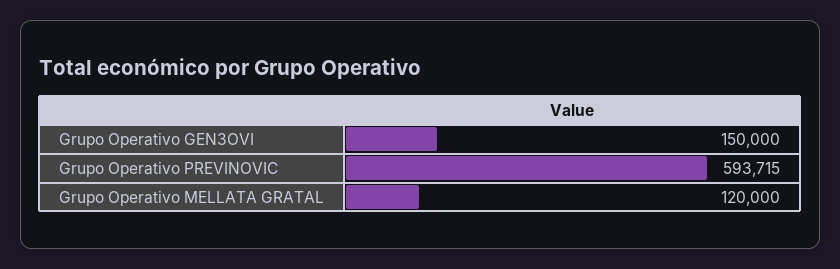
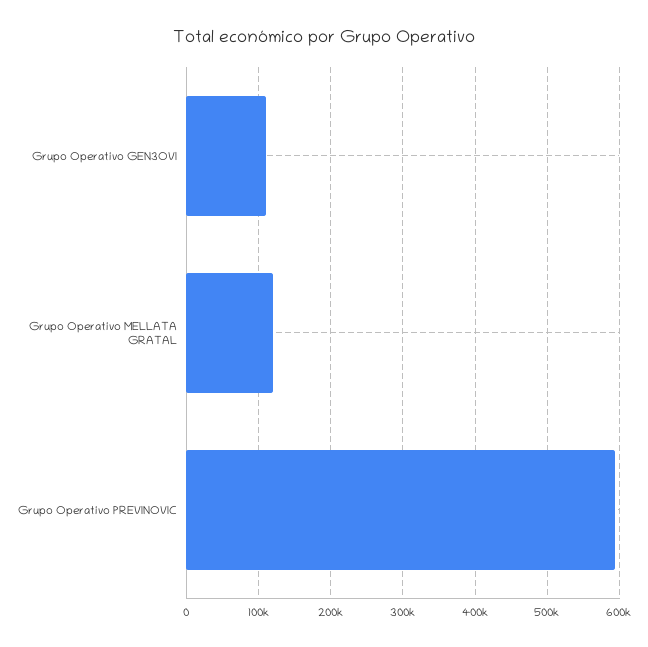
Grupo Operativo GEN3OVI: 150000 -> 110000

